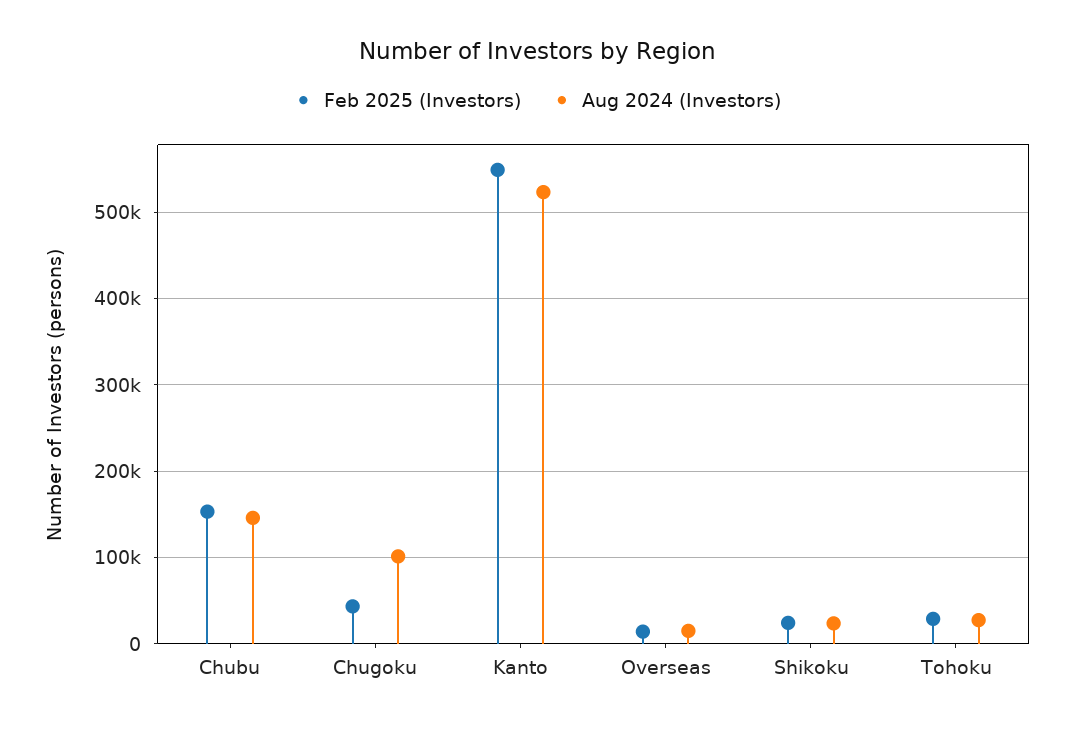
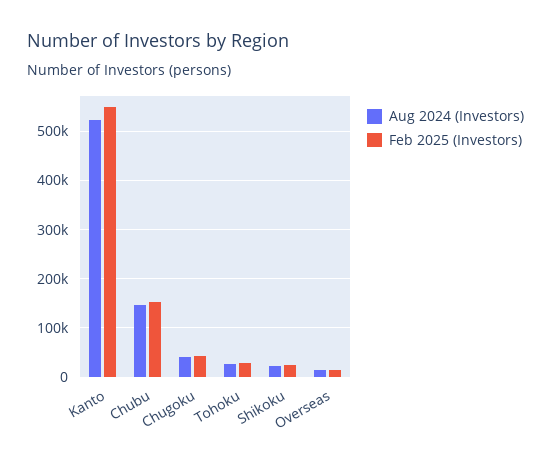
Aug 2024 (Investors), Chugoku: 100000 -> 40000

